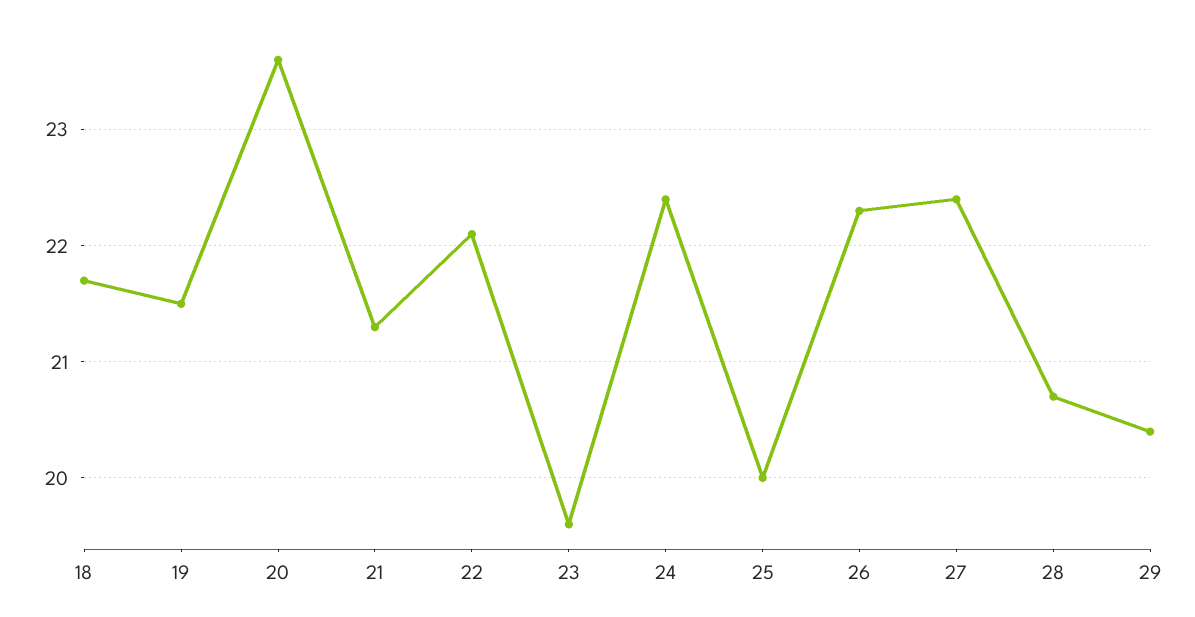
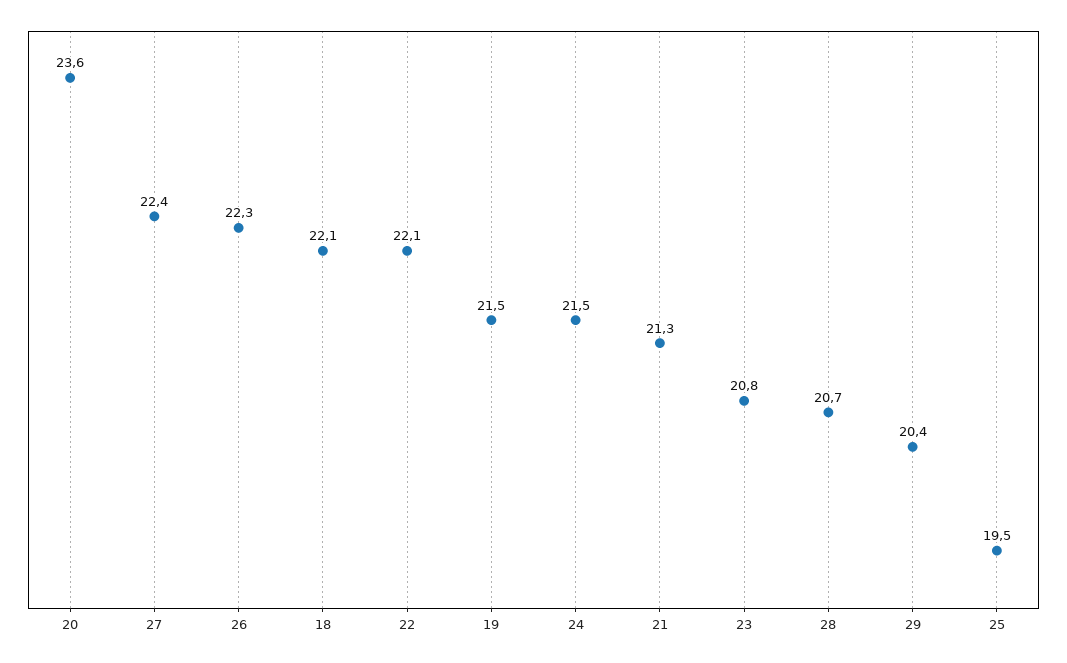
18: 21.7 -> 22.1
23: 19.6 -> 20.8
24: 22.4 -> 21.5
25: 20 -> 19.5

